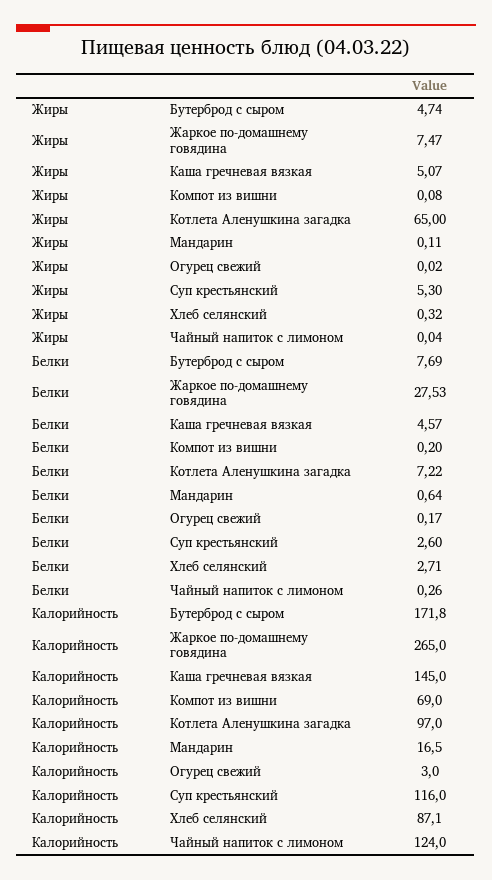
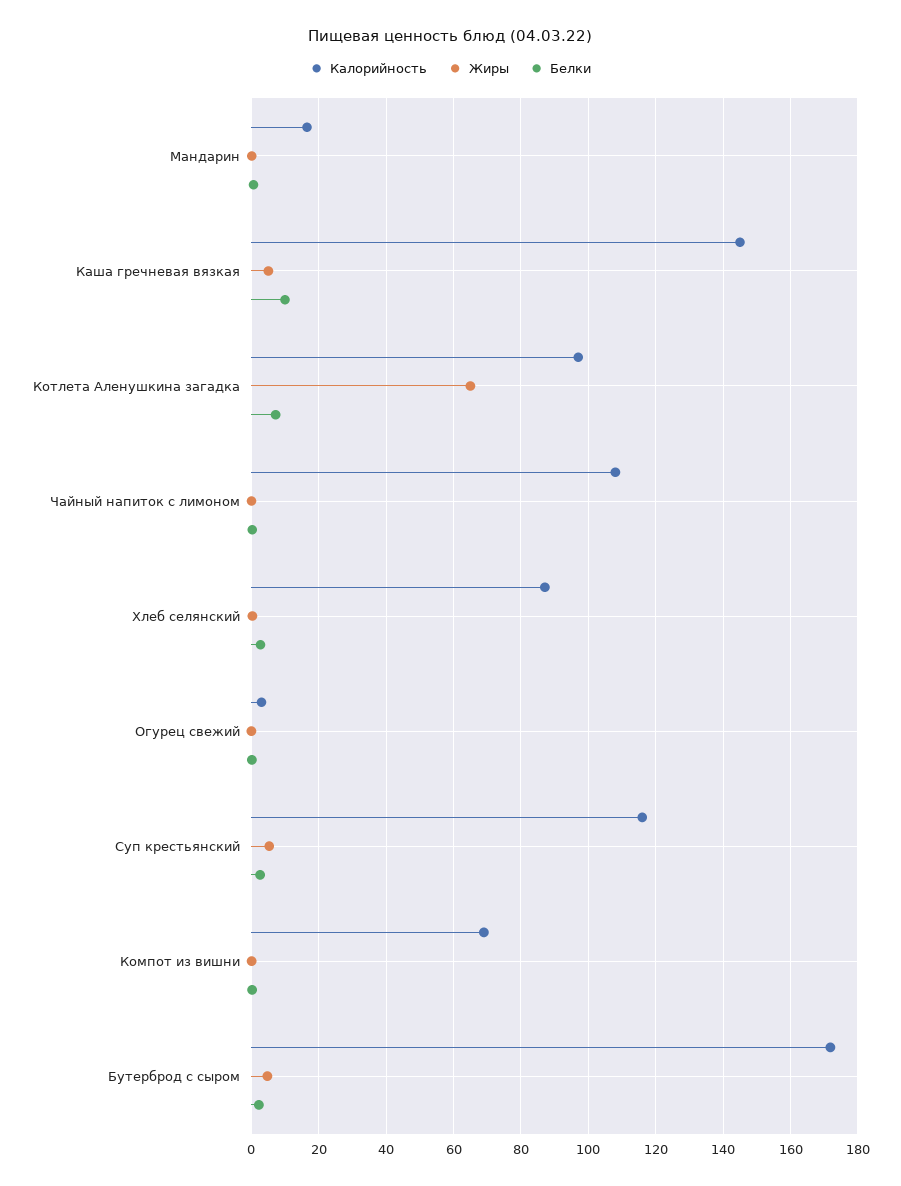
Жиры, Жаркое по-домашнему говядина: 7.47 -> none
Белки, Бутерброд с сыром: 7.69 -> 2
Белки, Жаркое по-домашнему говядина: 27.53 -> none
Белки, Каша гречневая вязкая: 4.57 -> 10
Калорийность, Жаркое по-домашнему говядина: 265 -> none
Калорийность, Чайный напиток с лимоном: 124 -> 108

